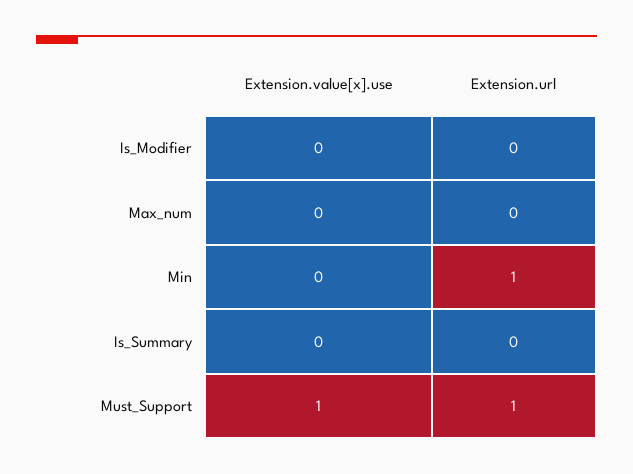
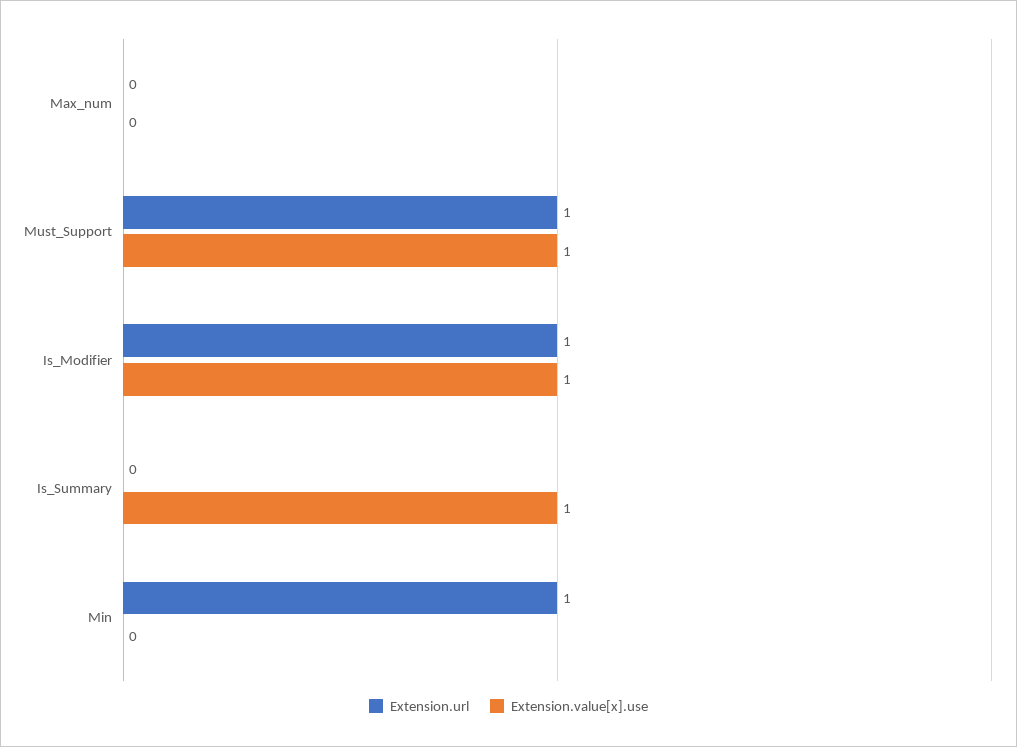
Extension.value[x].use, Is_Modifier: 0 -> 1
Extension.url, Is_Modifier: 0 -> 1
Extension.value[x].use, Is_Summary: 0 -> 1

